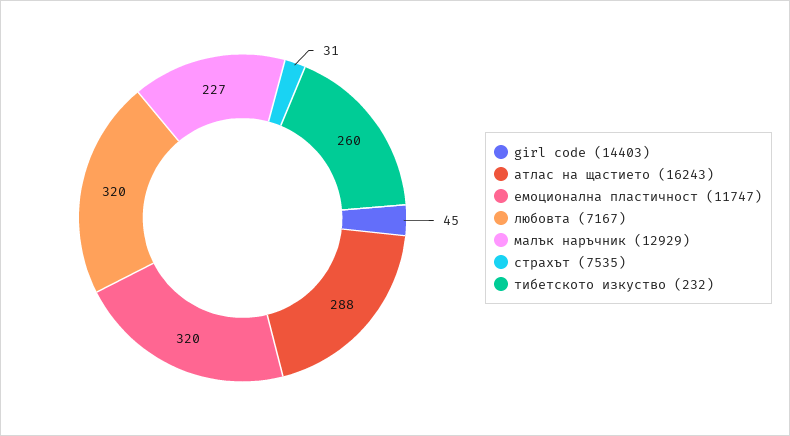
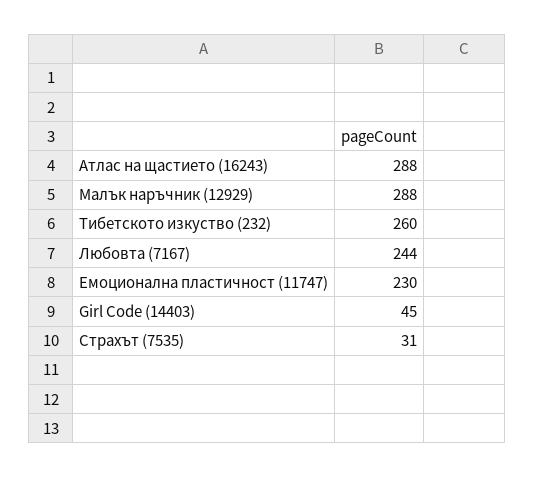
емоционална пластичност (11747): 320 -> 230
любовта (7167): 320 -> 244
малък наръчник (12929): 227 -> 288

